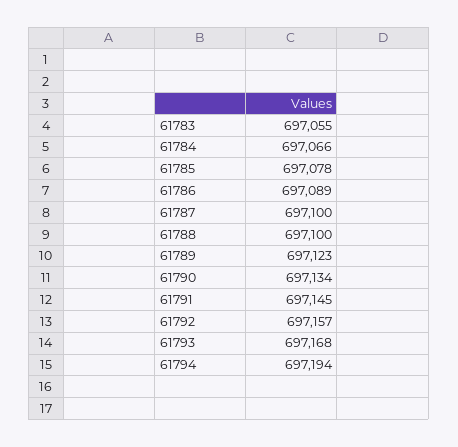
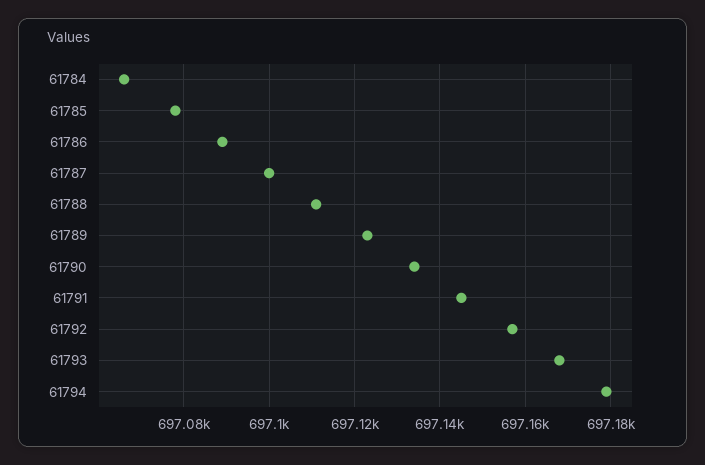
61783: 697055 -> none
61788: 697100 -> 697110
61794: 697194 -> 697180

